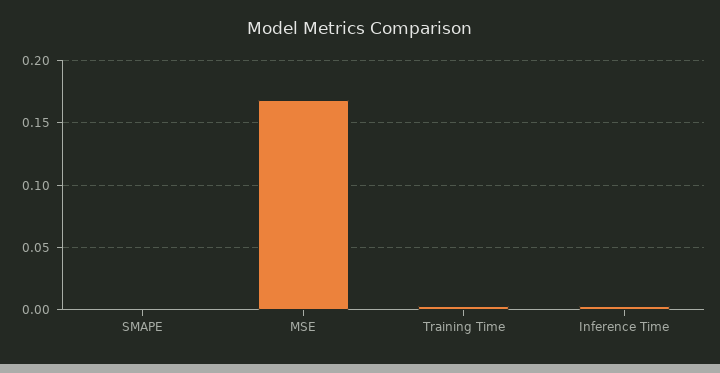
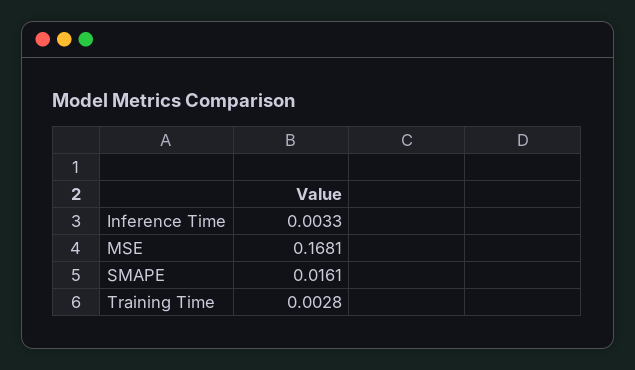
SMAPE: 0 -> 0.0161

